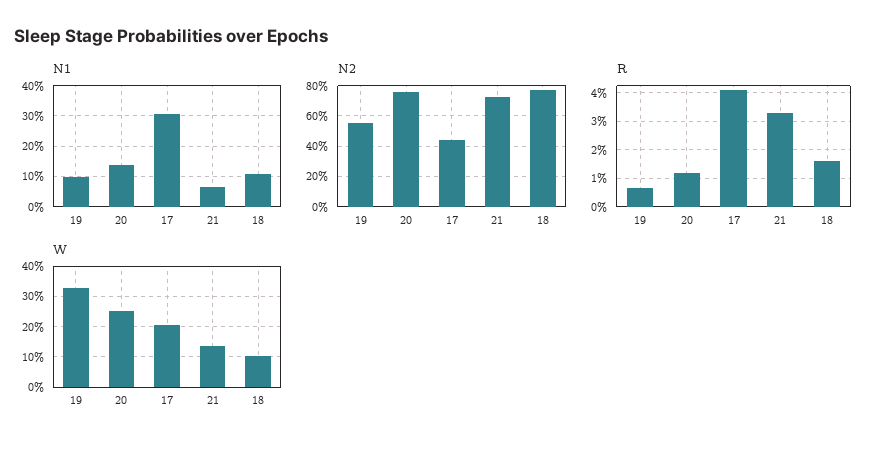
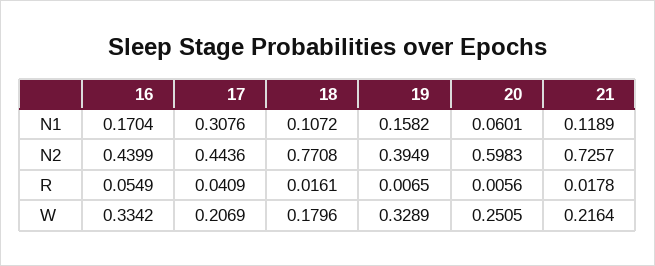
N1, 19: 0.1 -> 0.1582
N1, 20: 0.14 -> 0.0601
N1, 21: 0.06 -> 0.1189
N2, 19: 0.55 -> 0.3949
N2, 20: 0.75 -> 0.5983
R, 20: 0.0125 -> 0.0056
R, 21: 0.0325 -> 0.0178
W, 21: 0.14 -> 0.2164
W, 18: 0.1 -> 0.1796
N1, 16: none -> 0.1704
N2, 16: none -> 0.4399
R, 16: none -> 0.0549
W, 16: none -> 0.3342

